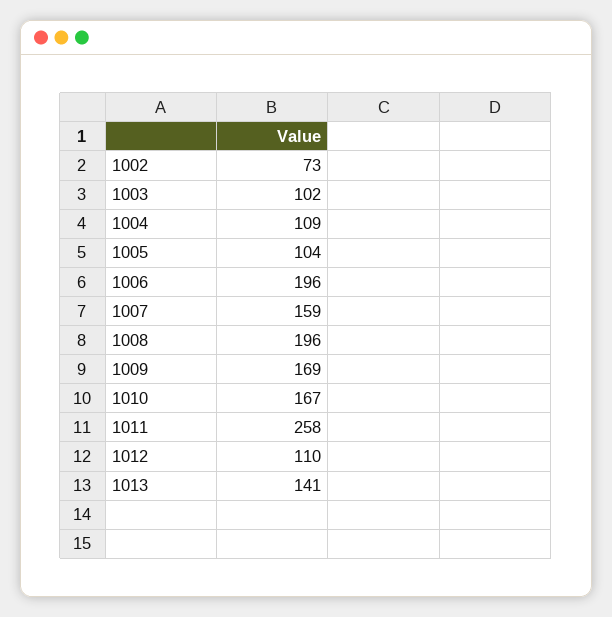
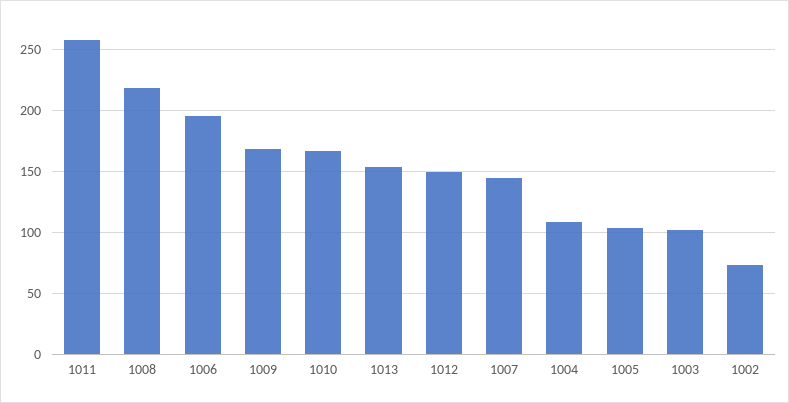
1007: 159 -> 145
1008: 196 -> 220
1012: 110 -> 150
1013: 141 -> 155

